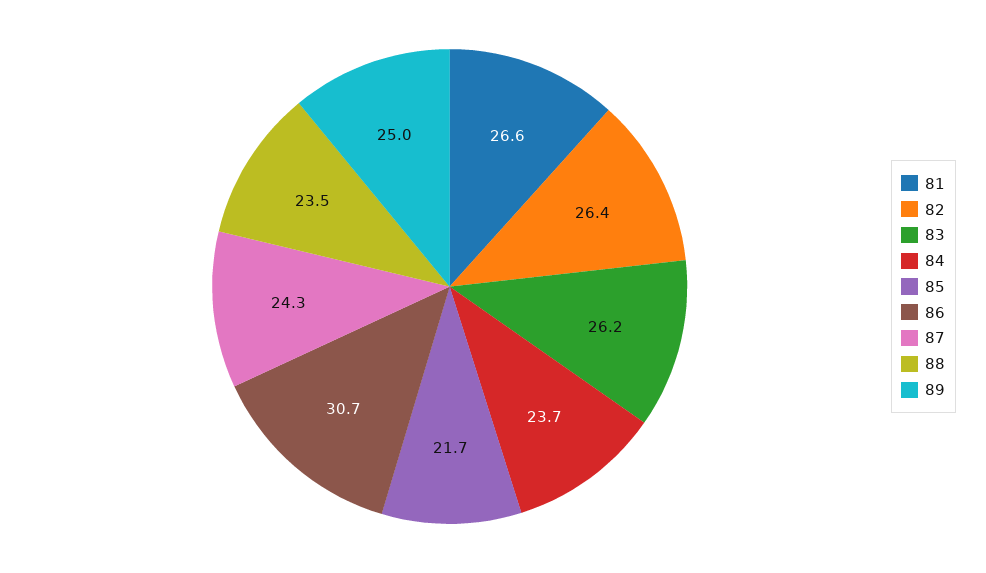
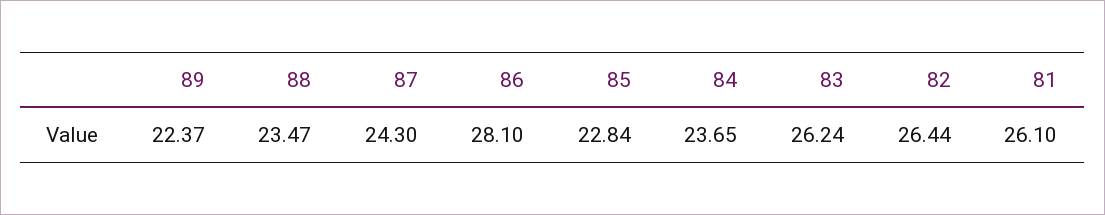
81: 26.6 -> 26.1
85: 21.7 -> 22.84
86: 30.7 -> 28.1
89: 25 -> 22.37

